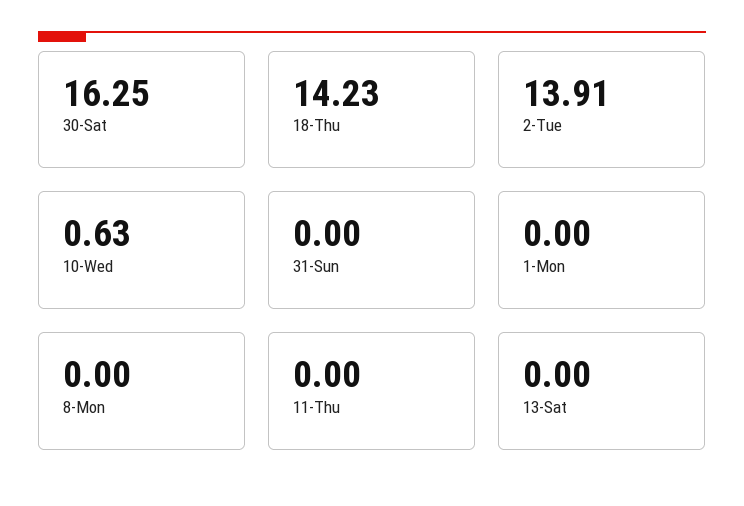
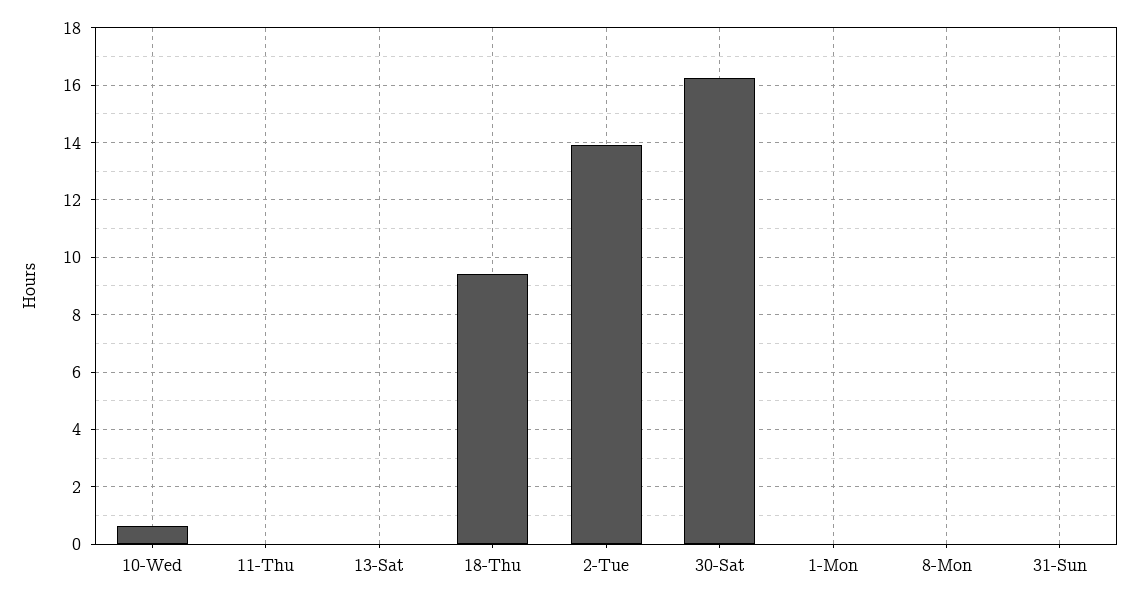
18-Thu: 14.23 -> 9.5

